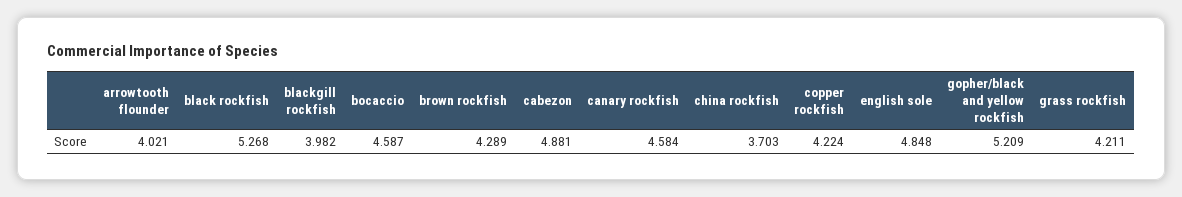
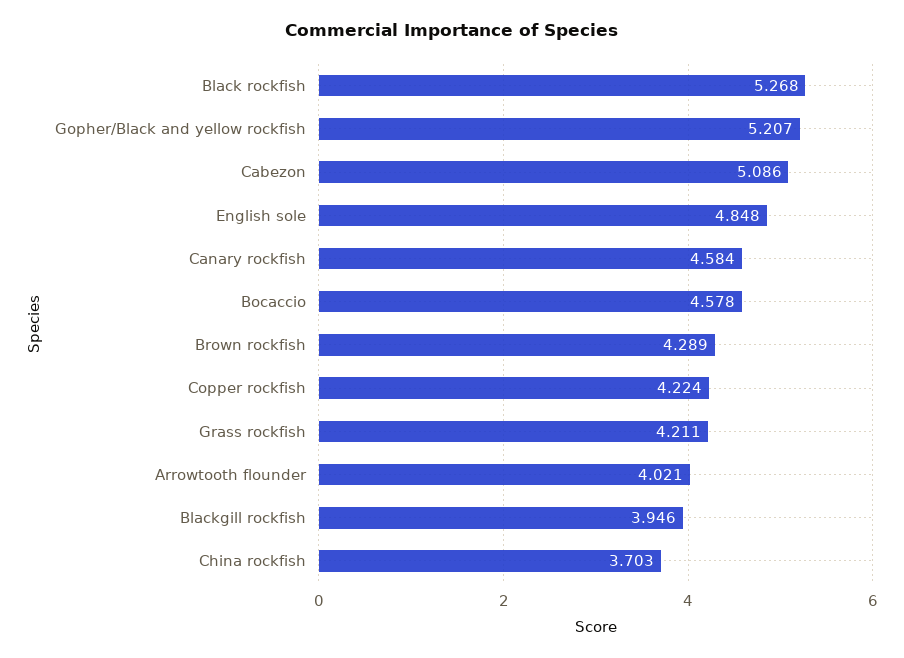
blackgill rockfish: 3.982 -> 3.946
bocaccio: 4.587 -> 4.578
cabezon: 4.881 -> 5.086
gopher/black and yellow rockfish: 5.209 -> 5.207

